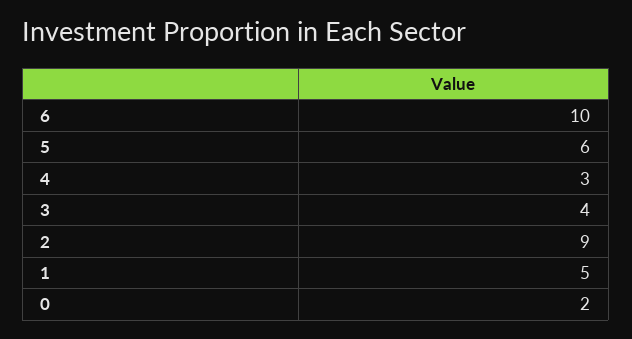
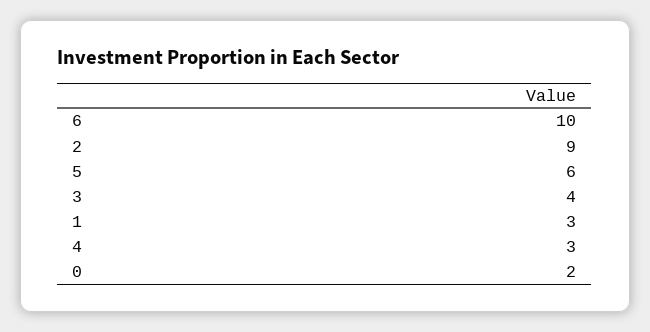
1: 5 -> 3

